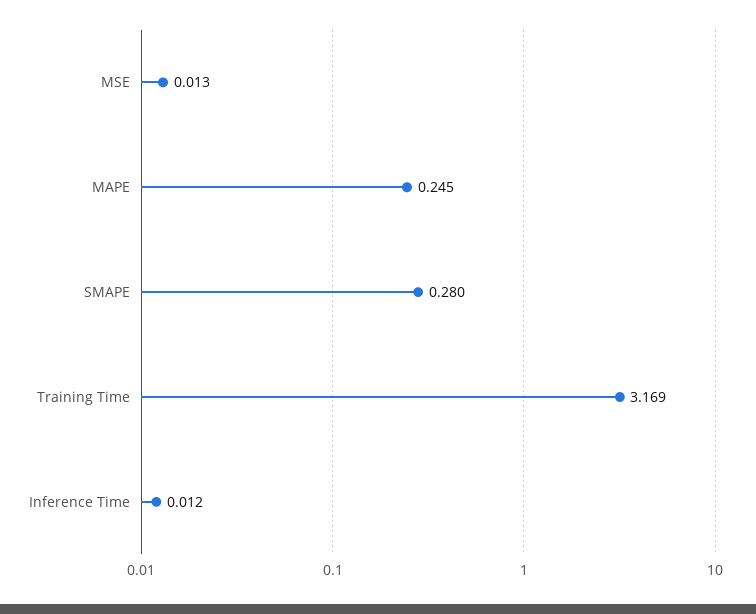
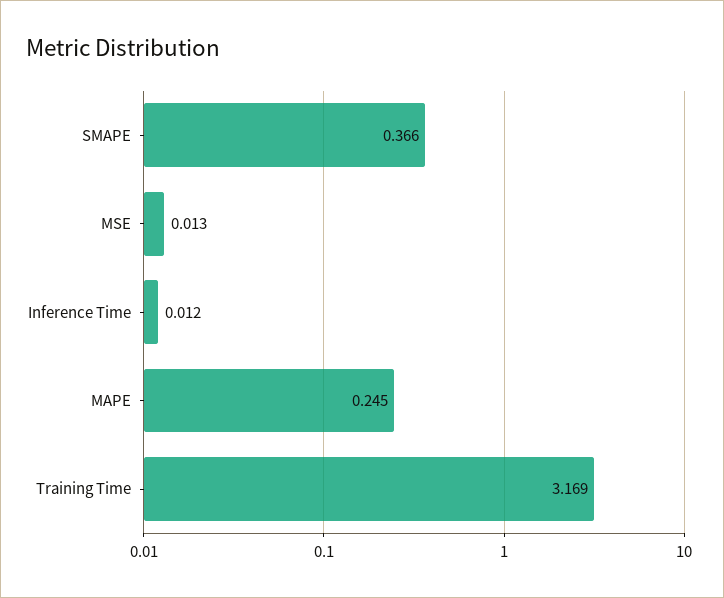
SMAPE: 0.28 -> 0.366

